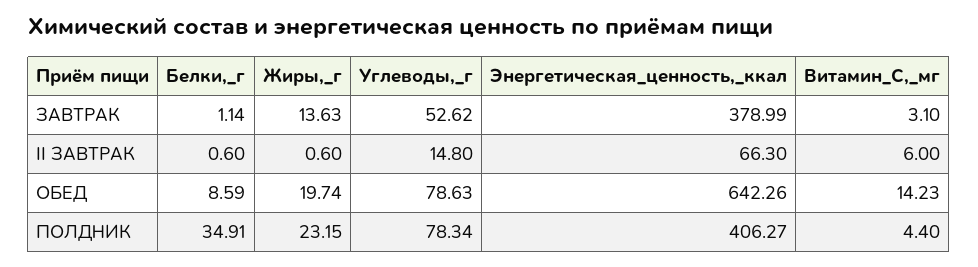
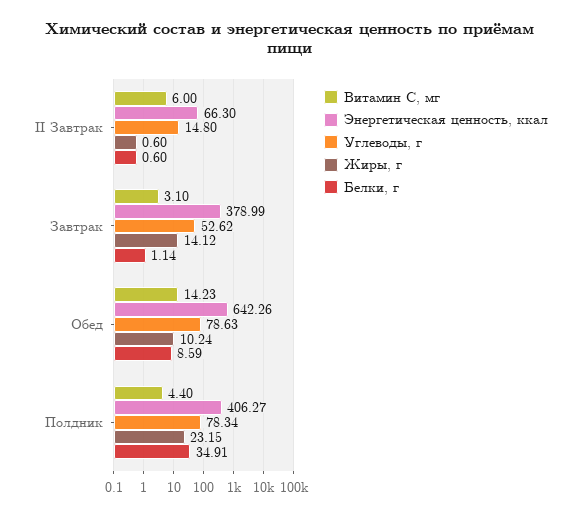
Жиры,_г, ЗАВТРАК: 13.63 -> 14.12
Жиры,_г, ОБЕД: 19.74 -> 10.24

